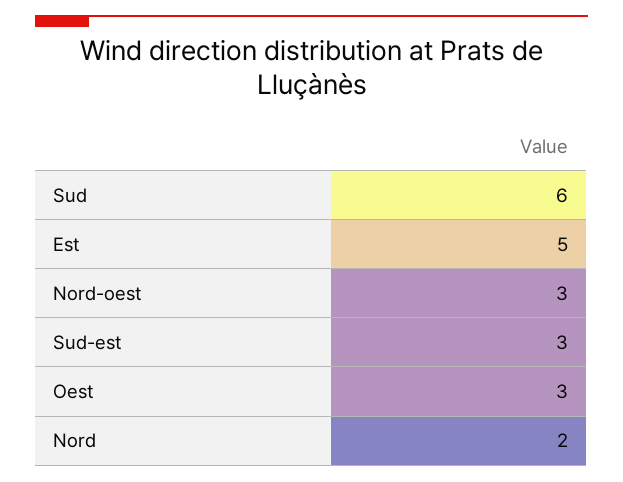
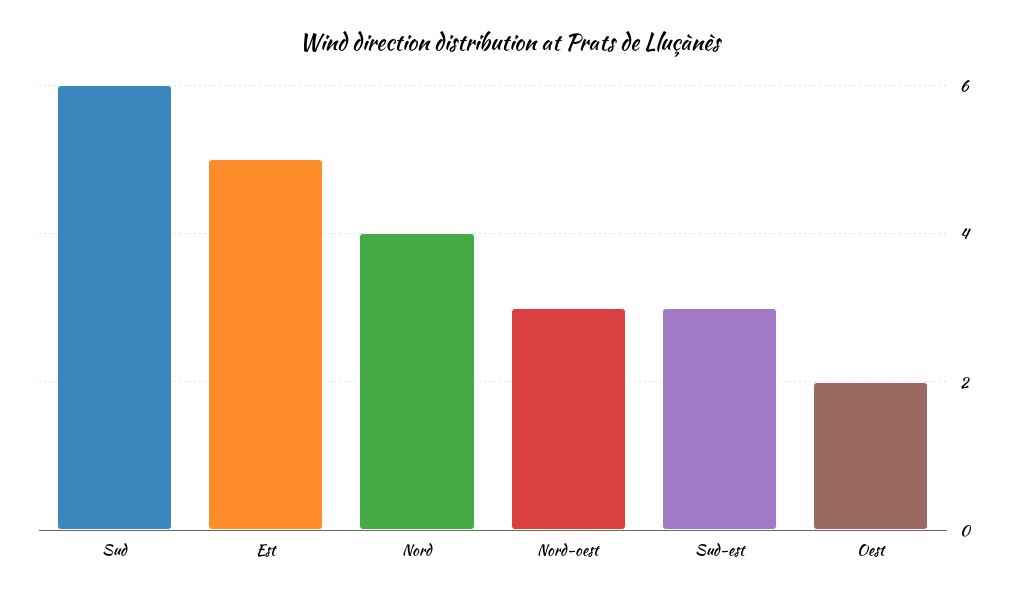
Oest: 3 -> 2
Nord: 2 -> 4

